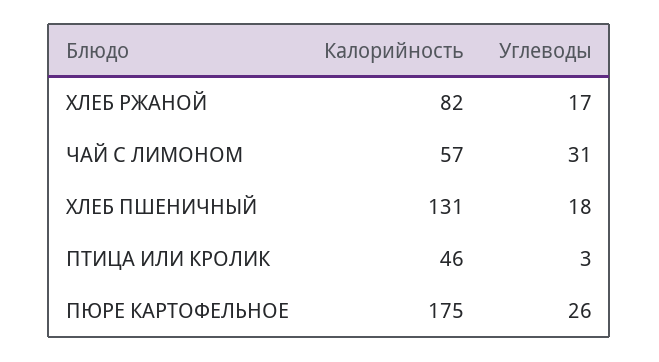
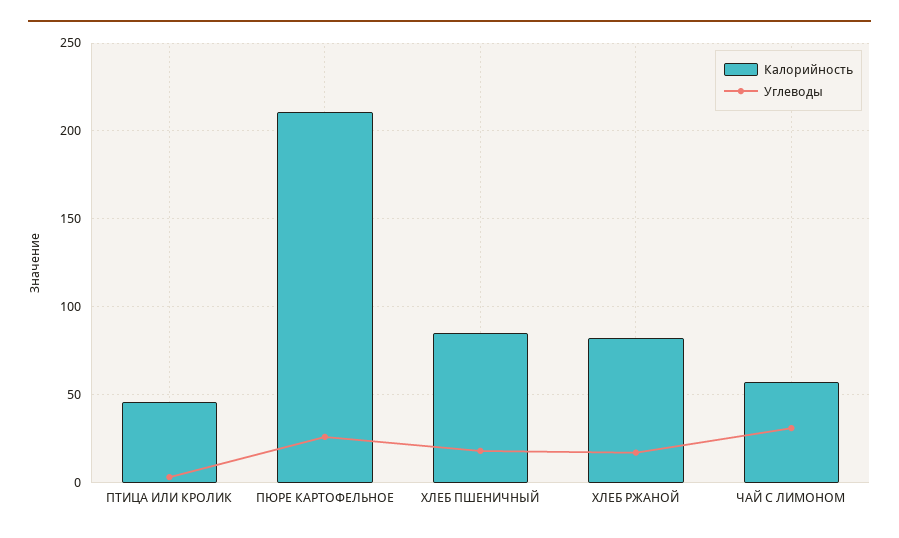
Калорийность, ХЛЕБ ПШЕНИЧНЫЙ: 131 -> 85
Калорийность, ПЮРЕ КАРТОФЕЛЬНОЕ: 175 -> 210

